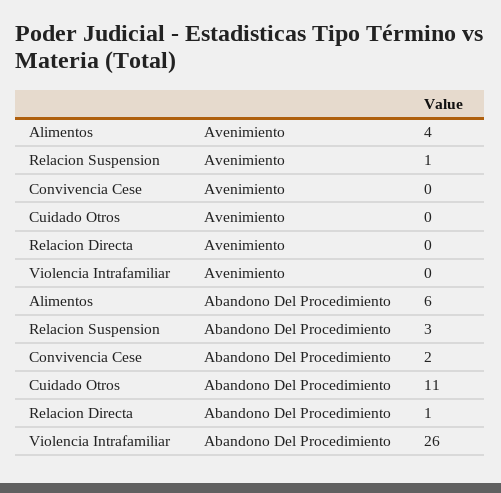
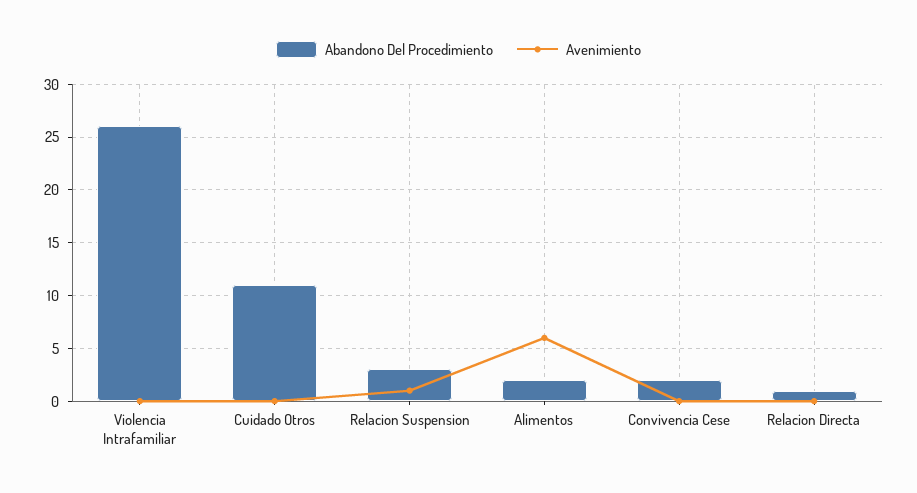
Avenimiento, Alimentos: 4 -> 6
Abandono Del Procedimiento, Alimentos: 6 -> 2

